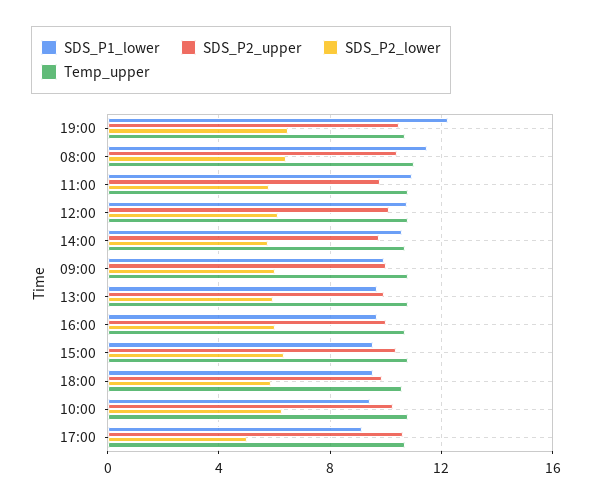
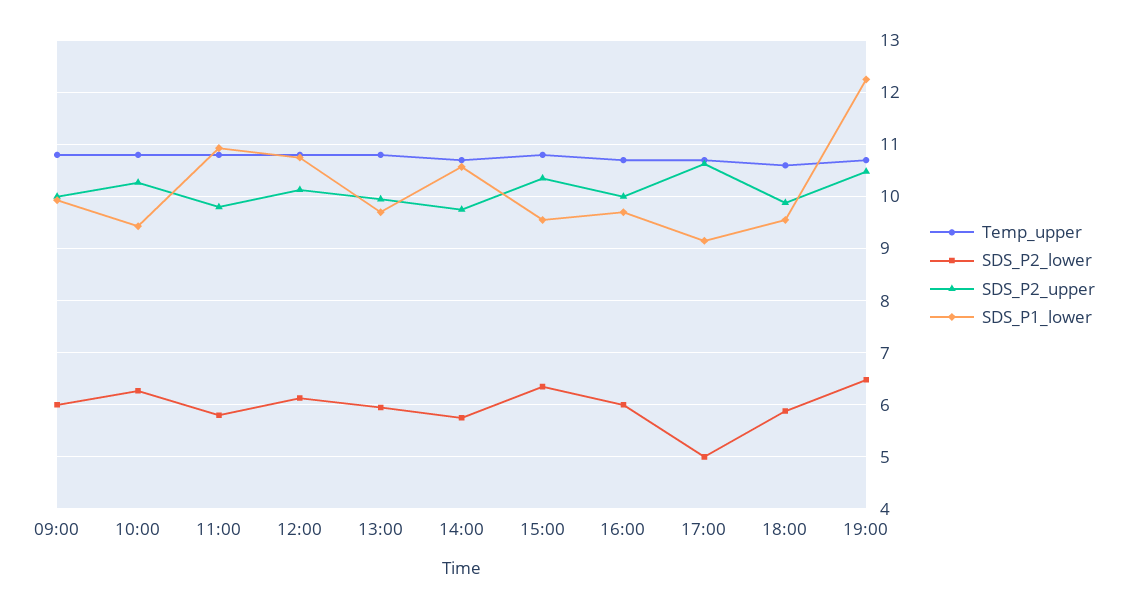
SDS_P1_lower, 08:00: 11.5 -> none
SDS_P2_upper, 08:00: 10.5 -> none
SDS_P2_lower, 08:00: 6.5 -> none
Temp_upper, 08:00: 11 -> none

